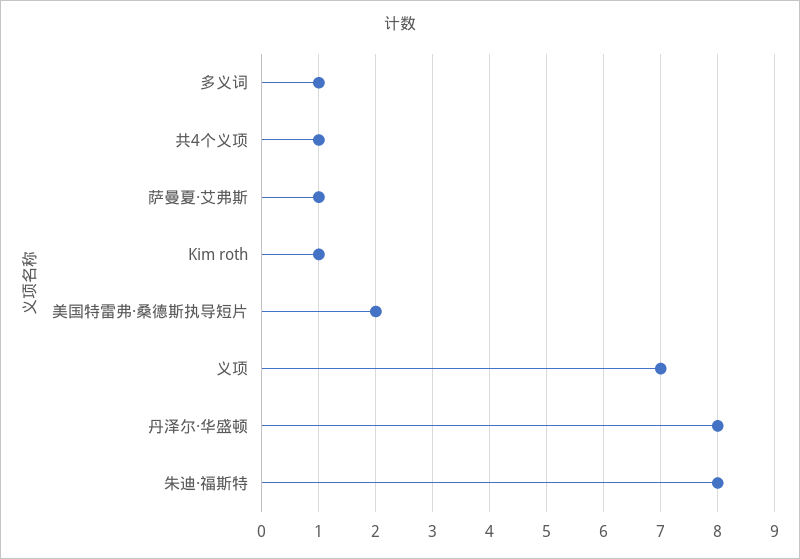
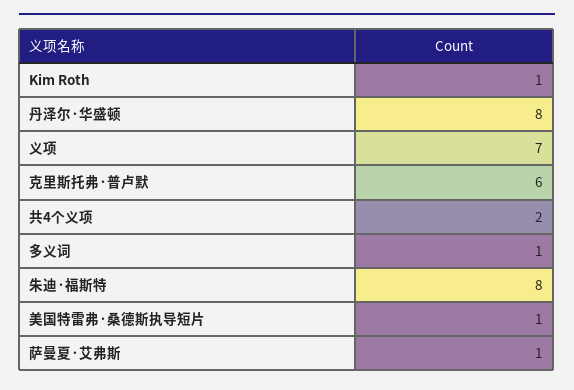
共4个义项: 1 -> 2
美国特雷弗·桑德斯执导短片: 2 -> 1
克里斯托弗·普卢默: none -> 6

